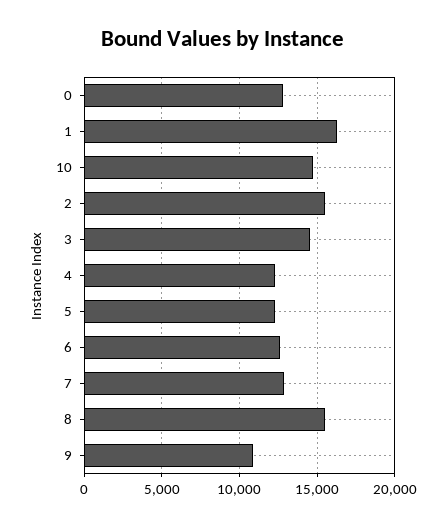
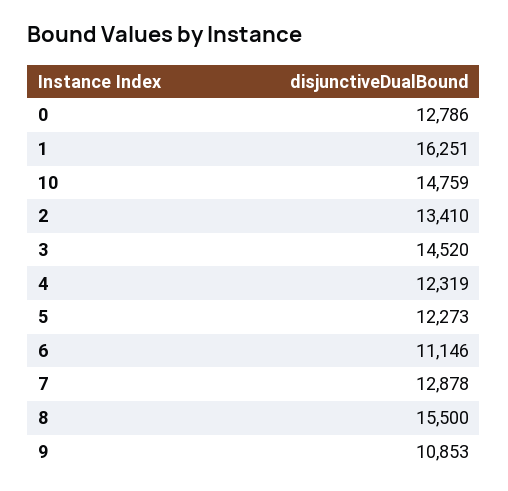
2: 15500 -> 13410
6: 12500 -> 11146

